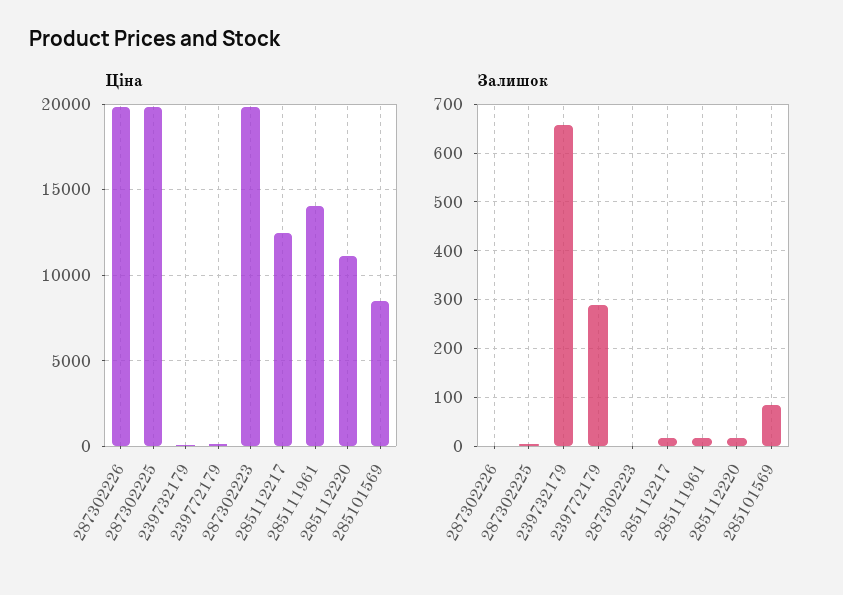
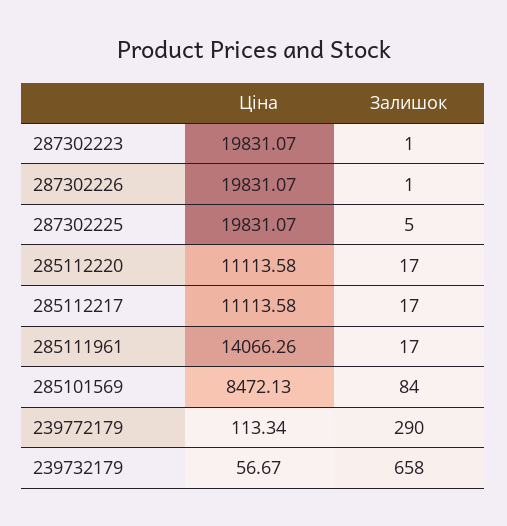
Ціна, 285112217: 12500 -> 11113.58

